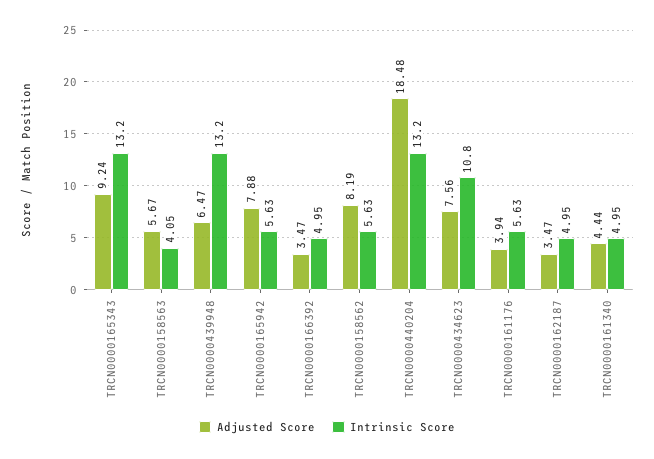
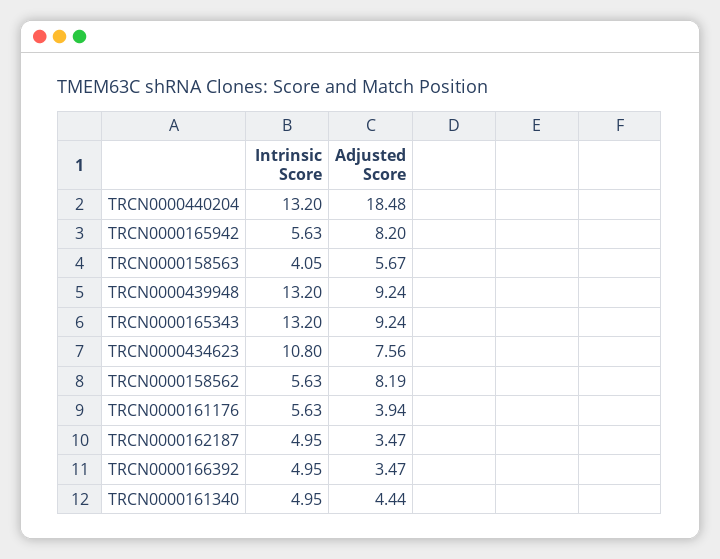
Adjusted Score, TRCN0000439948: 6.47 -> 9.24
Adjusted Score, TRCN0000165942: 7.88 -> 8.2

